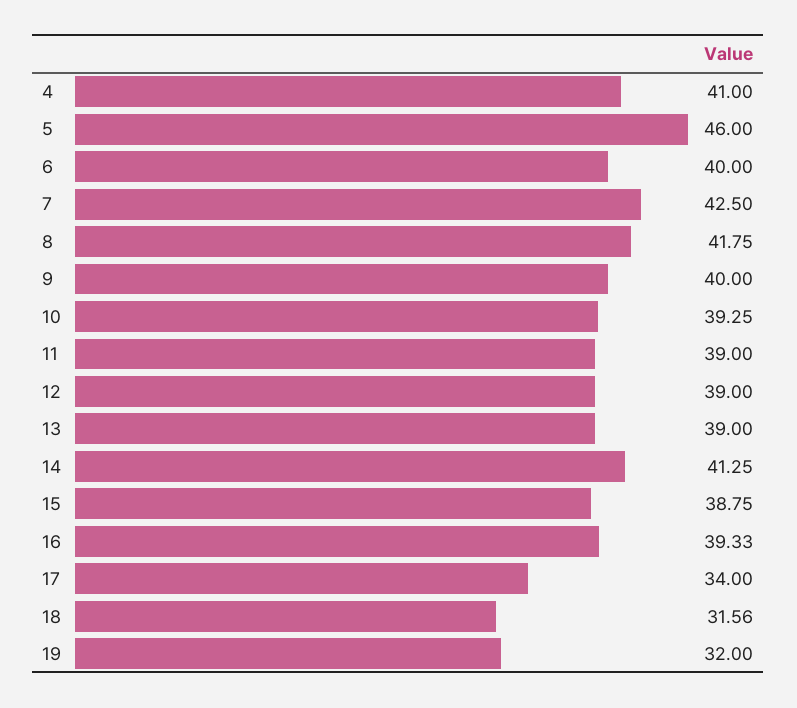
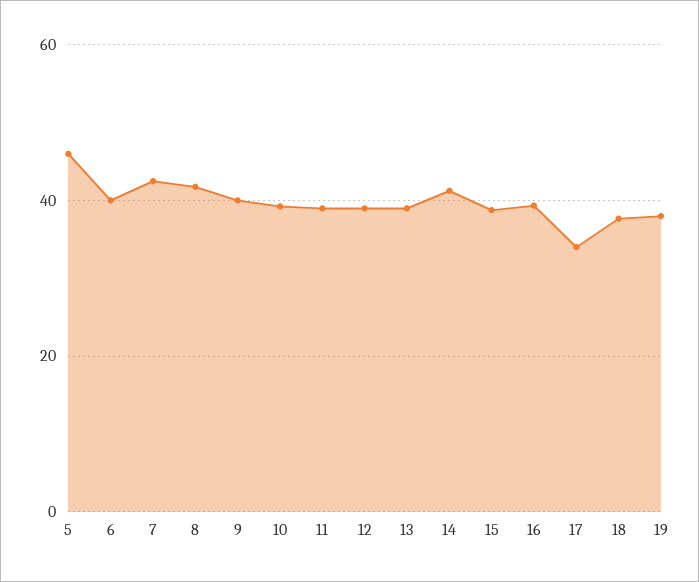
4: 41 -> none
18: 31.56 -> 38
19: 32 -> 38

